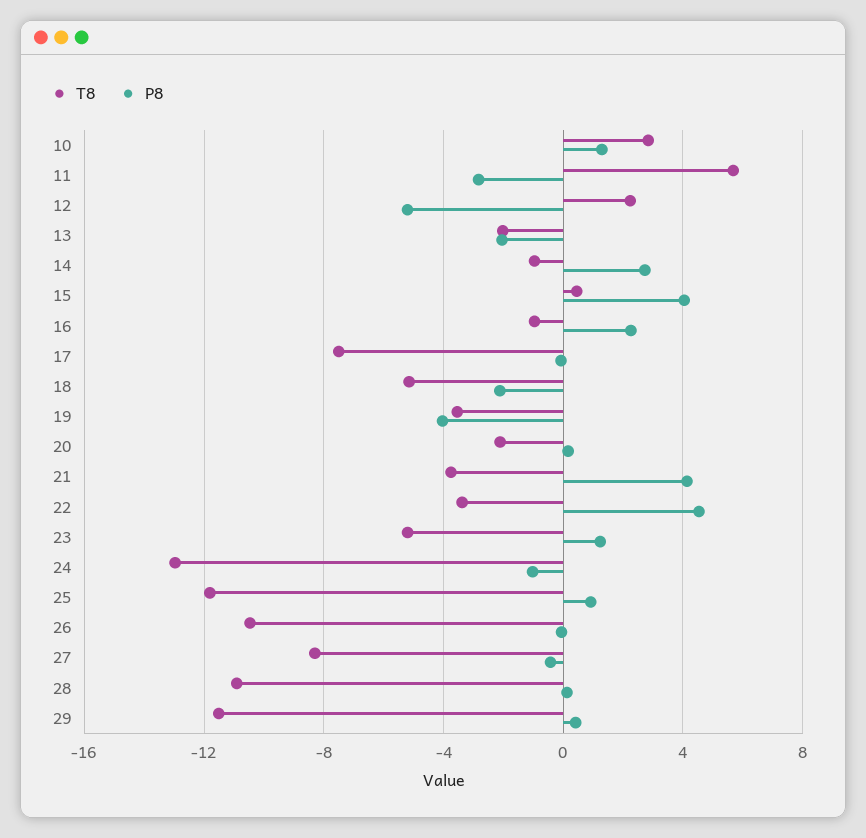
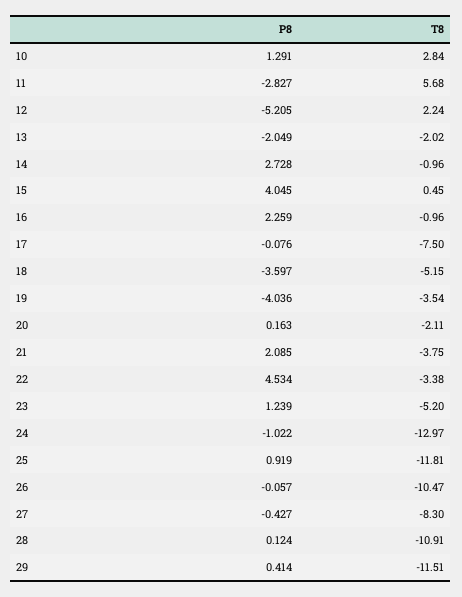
P8, 18: -2 -> -3.597
P8, 21: 4 -> 2.085

